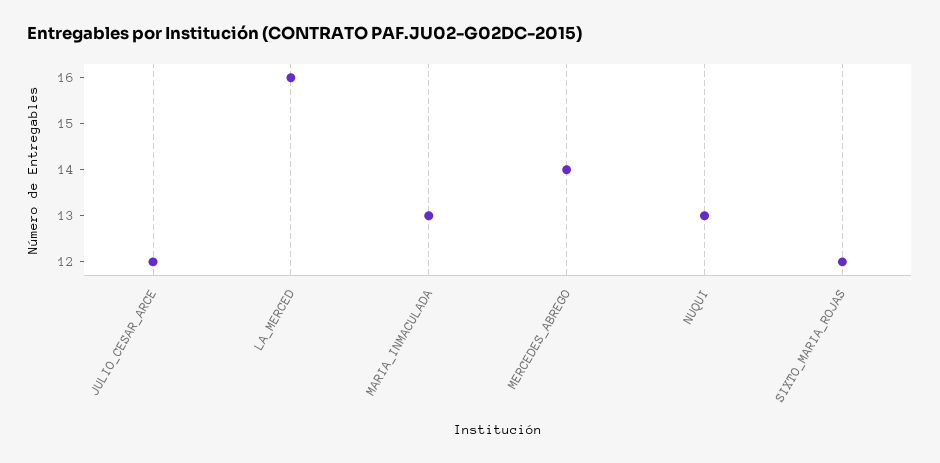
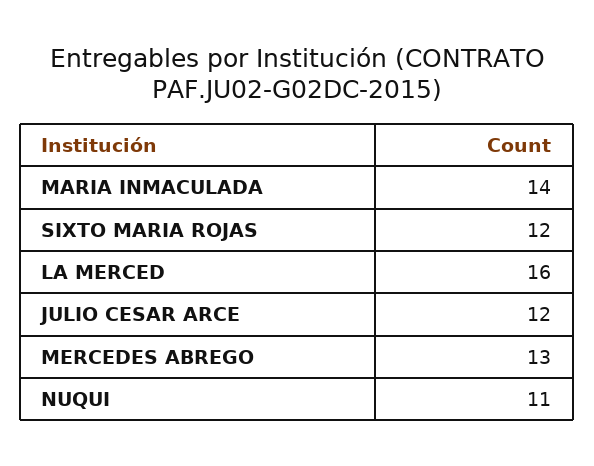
MARIA_INMACULADA: 13 -> 14
MERCEDES_ABREGO: 14 -> 13
NUQUI: 13 -> 11

